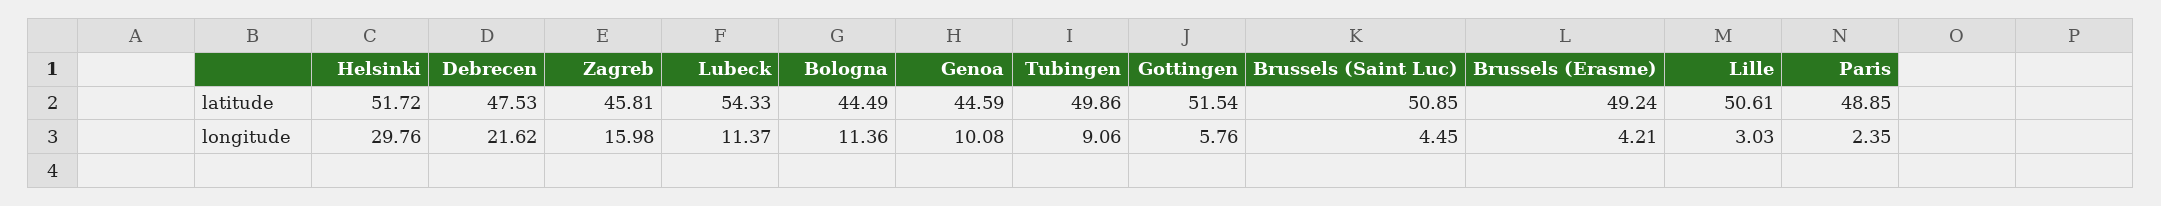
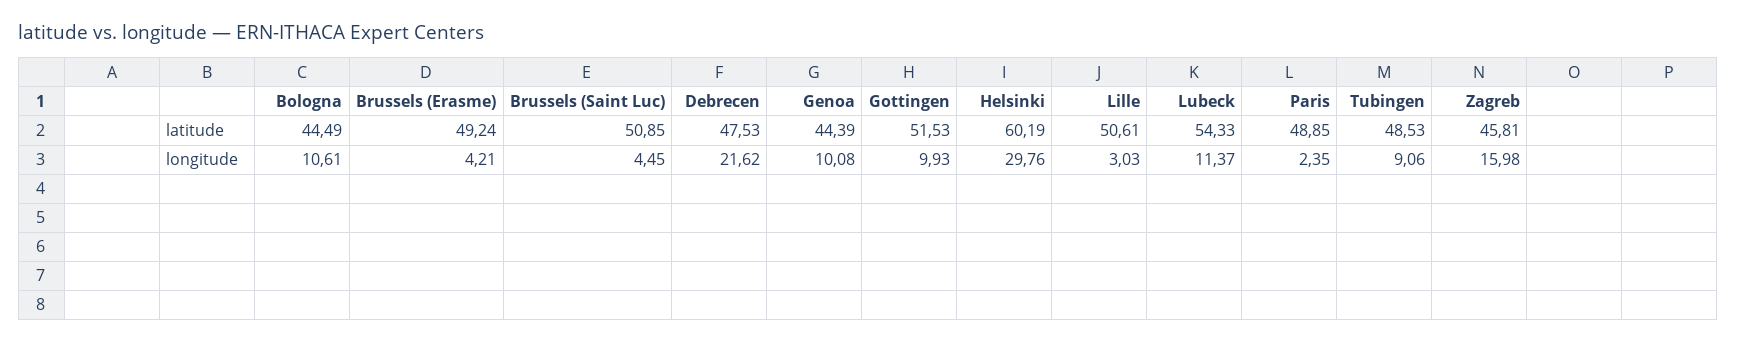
Helsinki, latitude: 51.72 -> 60.19
Genoa, latitude: 44.59 -> 44.39
Tubingen, latitude: 49.86 -> 48.53
Gottingen, latitude: 51.54 -> 51.53
Bologna, longitude: 11.36 -> 10.61
Gottingen, longitude: 5.76 -> 9.93

